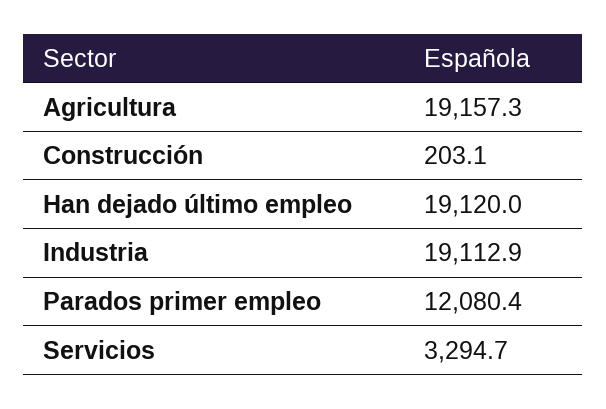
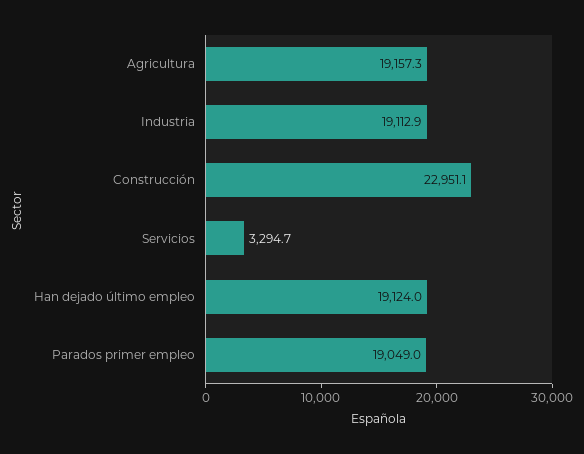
Construcción: 203.1 -> 22951.1
Han dejado último empleo: 19120 -> 19124
Parados primer empleo: 12080.4 -> 19049

